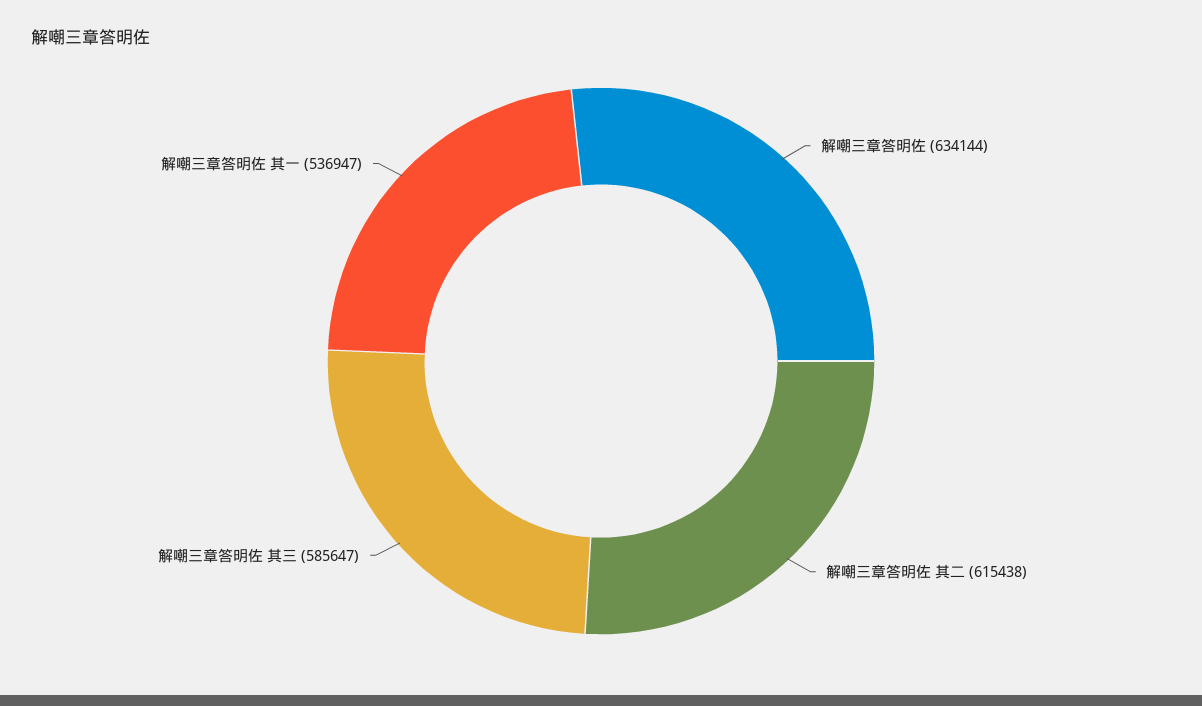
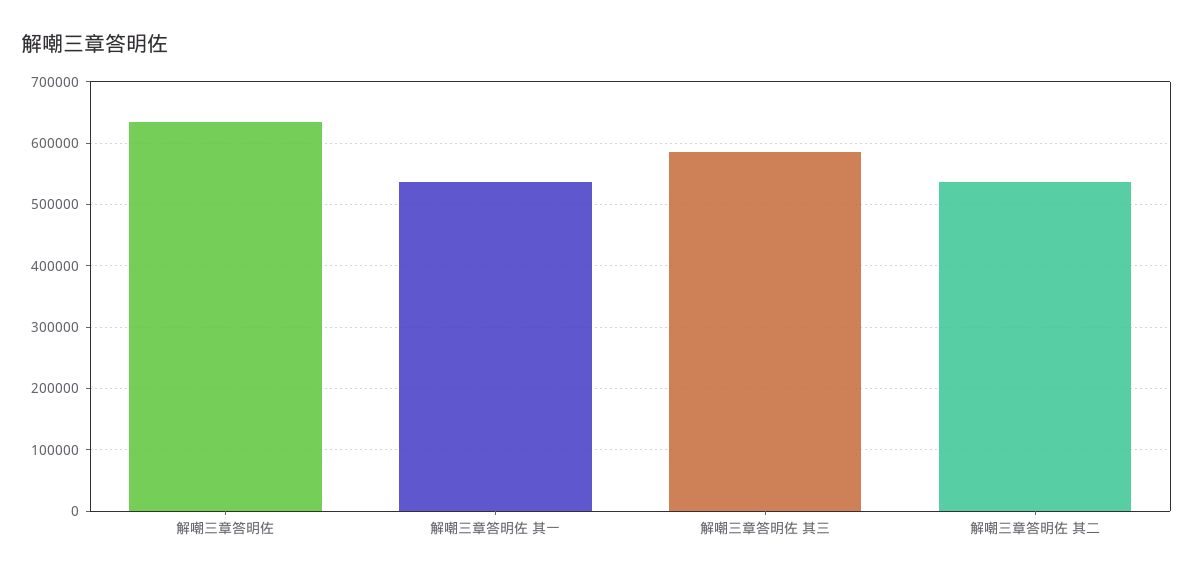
解嘲三章答明佐 其二: 615438 -> 540000

